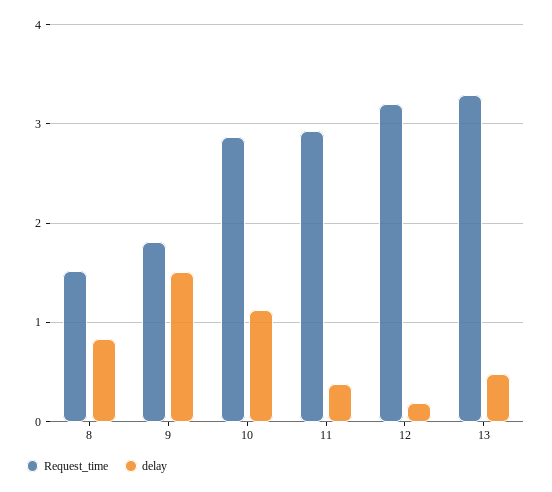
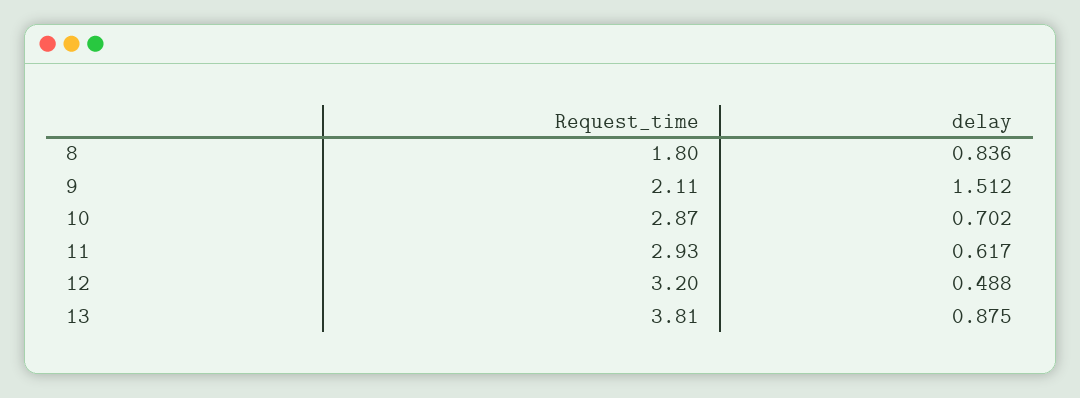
Request_time, 8: 1.5 -> 1.8
Request_time, 9: 1.8 -> 2.11
delay, 10: 1.1 -> 0.702
delay, 11: 0.4 -> 0.617
delay, 12: 0.2 -> 0.488
Request_time, 13: 3.3 -> 3.81
delay, 13: 0.5 -> 0.875

